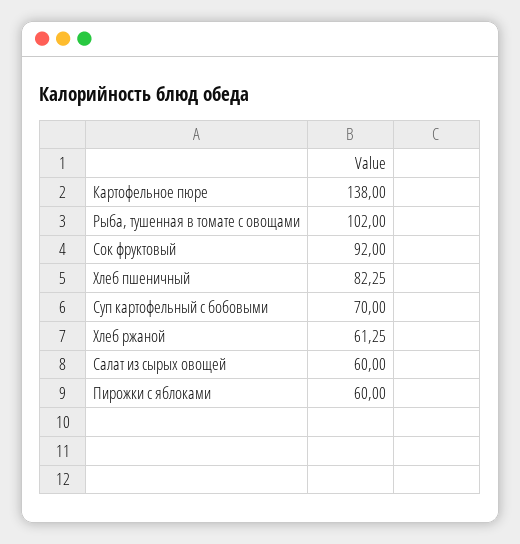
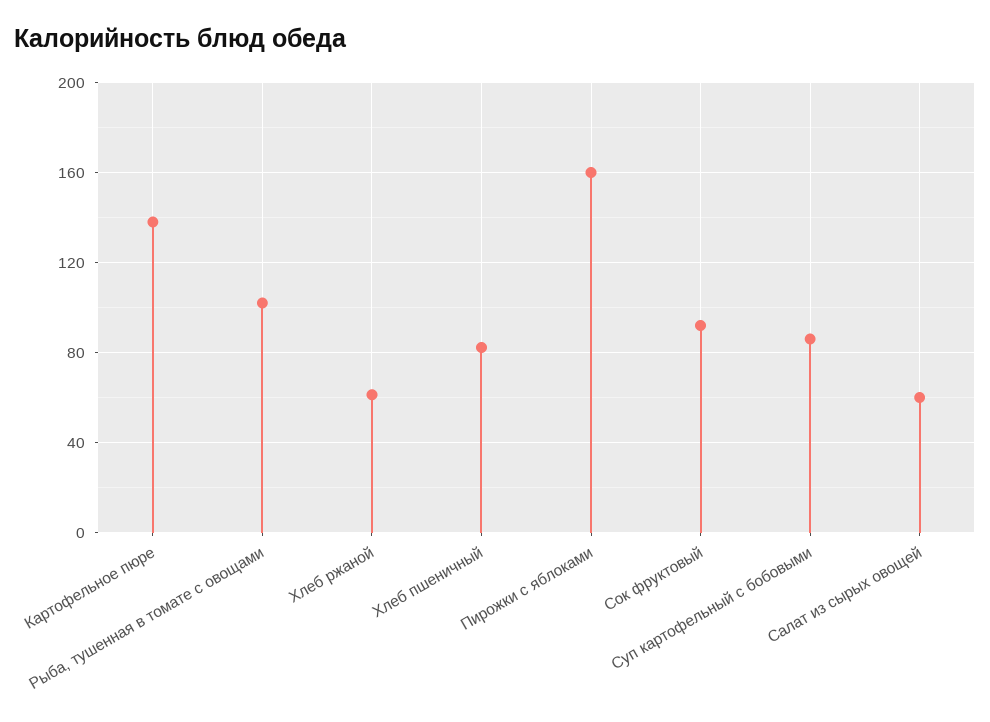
Суп картофельный с бобовыми: 70 -> 85
Пирожки с яблоками: 60 -> 160

